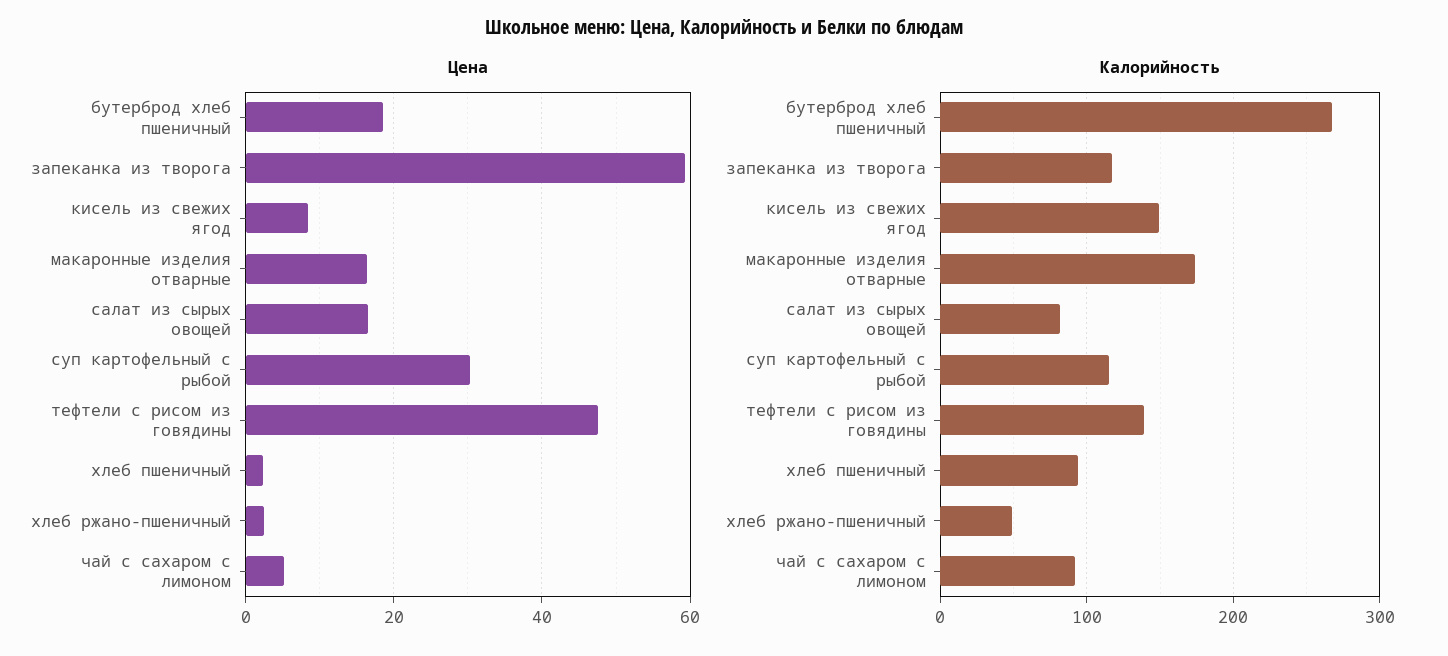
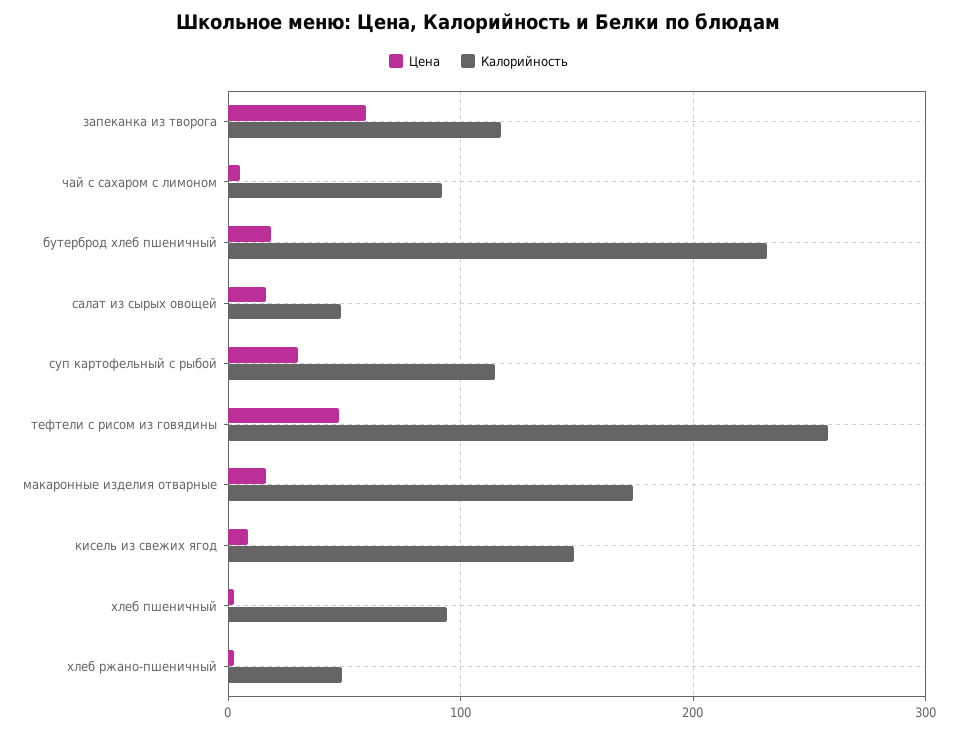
Калорийность, бутерброд хлеб пшеничный: 270 -> 230
Калорийность, салат из сырых овощей: 80 -> 50
Калорийность, тефтели с рисом из говядины: 140 -> 260

